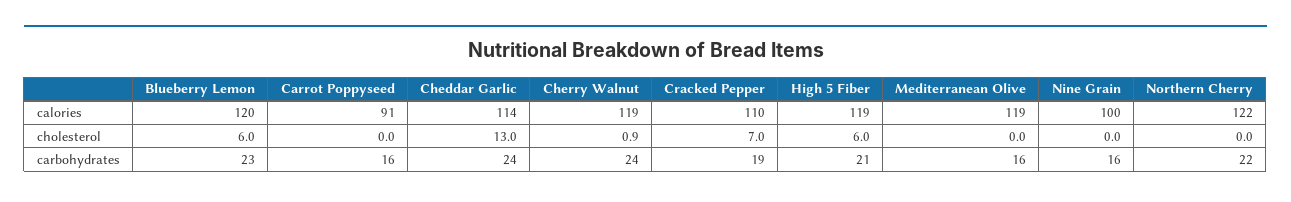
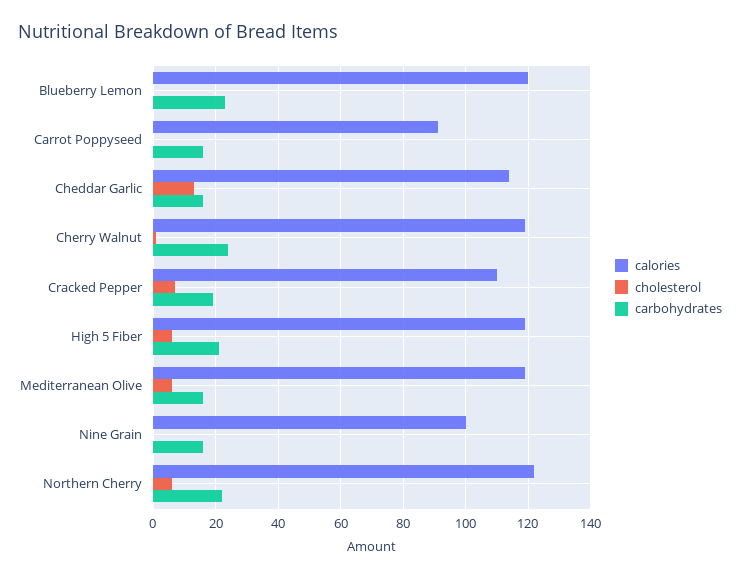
cholesterol, Blueberry Lemon: 6 -> 0
cholesterol, Mediterranean Olive: 0 -> 6
cholesterol, Northern Cherry: 0 -> 6
carbohydrates, Cheddar Garlic: 24 -> 16

